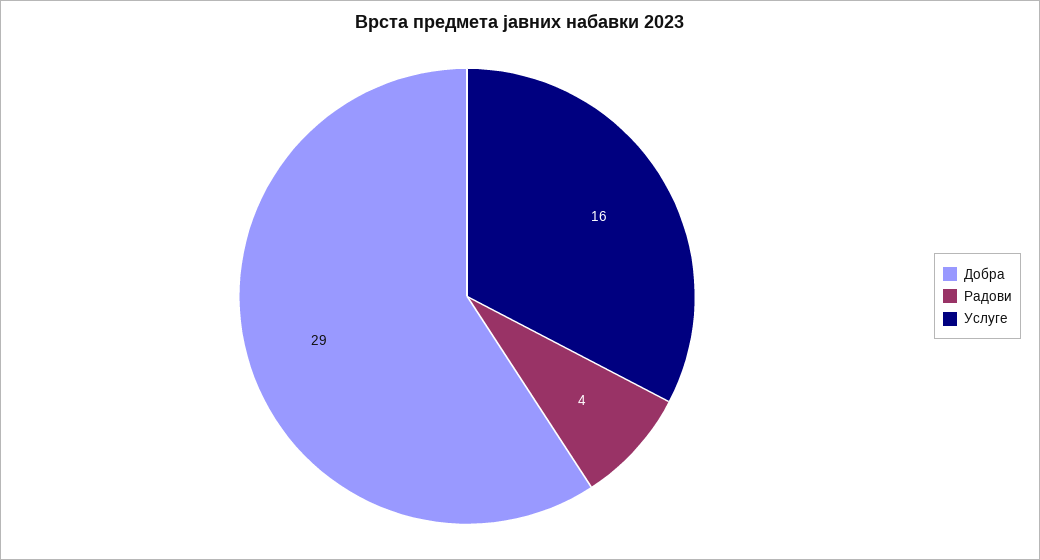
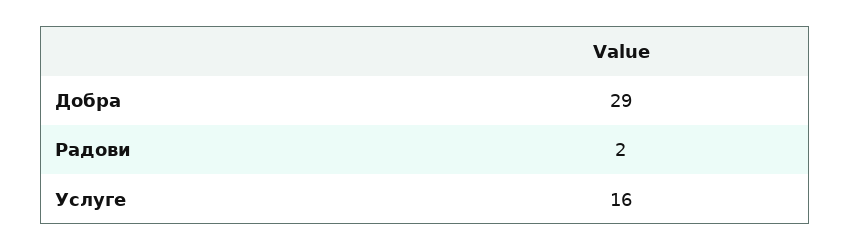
Радови: 4 -> 2

